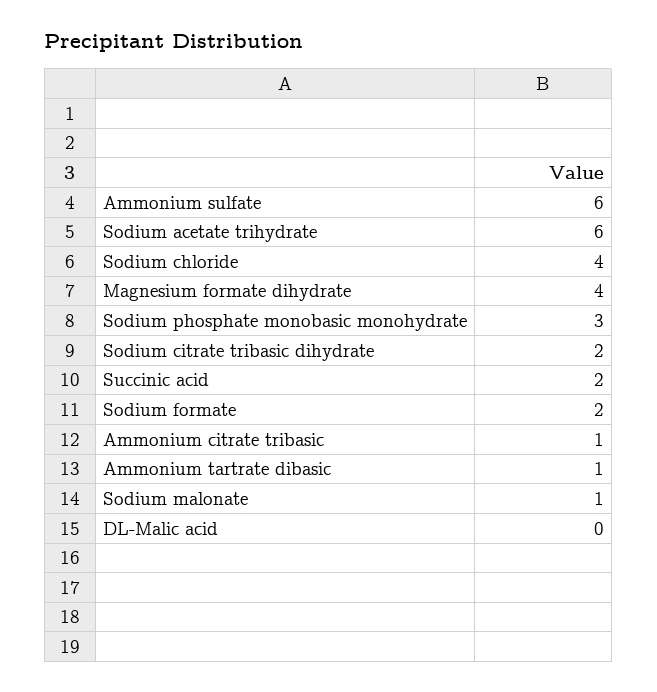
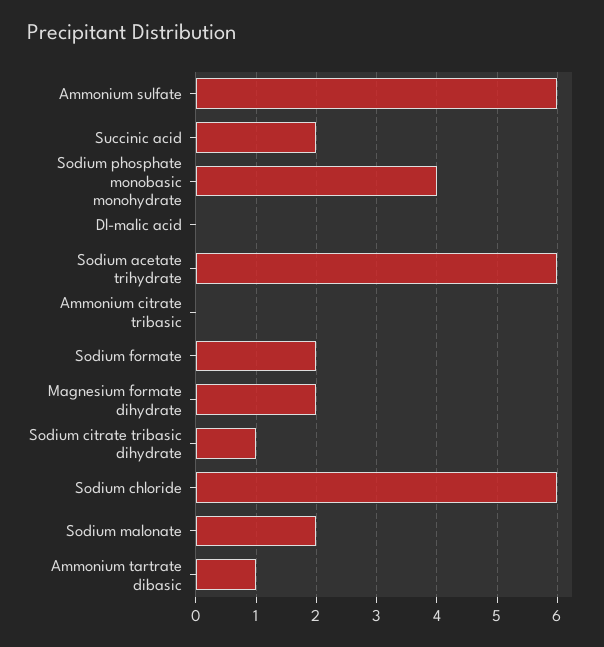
Sodium chloride: 4 -> 6
Magnesium formate dihydrate: 4 -> 2
Sodium phosphate monobasic monohydrate: 3 -> 4
Sodium citrate tribasic dihydrate: 2 -> 1
Ammonium citrate tribasic: 1 -> 0
Sodium malonate: 1 -> 2

